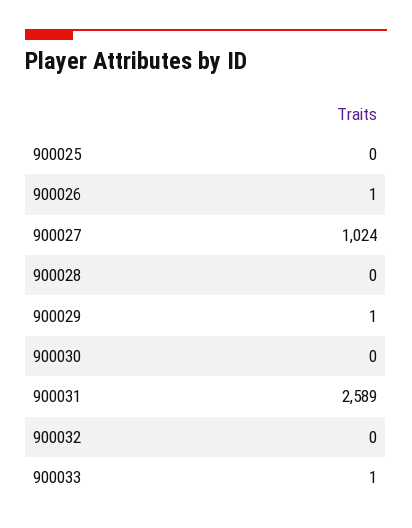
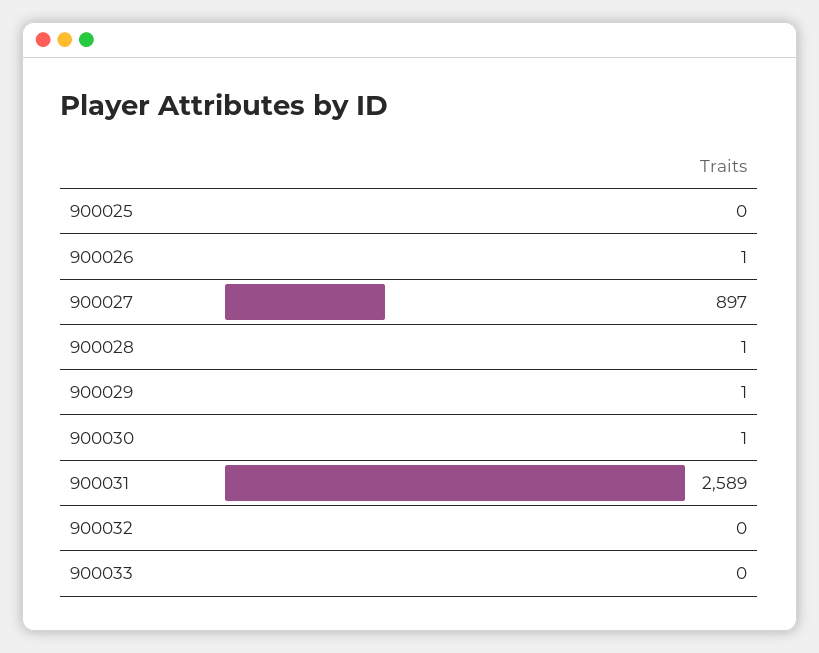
900027: 1024 -> 897
900028: 0 -> 1
900030: 0 -> 1
900033: 1 -> 0

